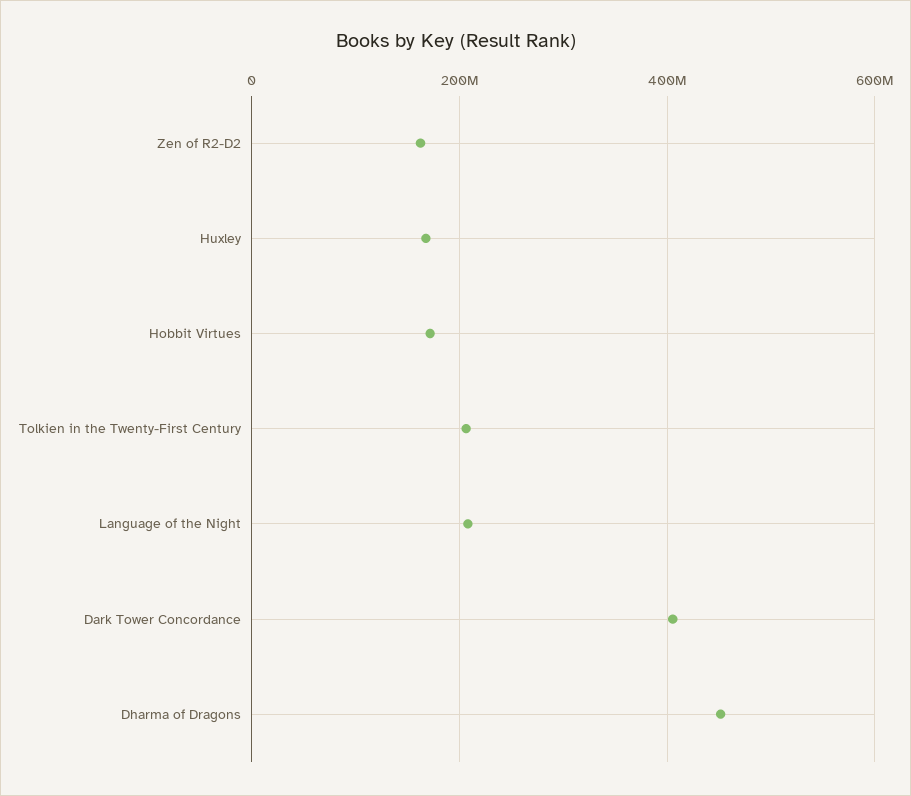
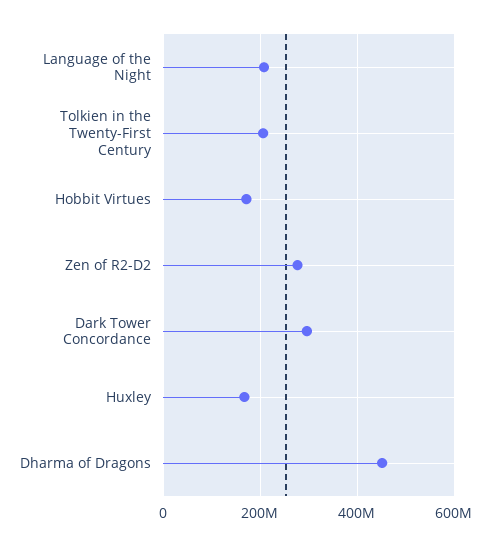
Zen of R2-D2: 160000000 -> 280000000
Dark Tower Concordance: 400000000 -> 300000000

